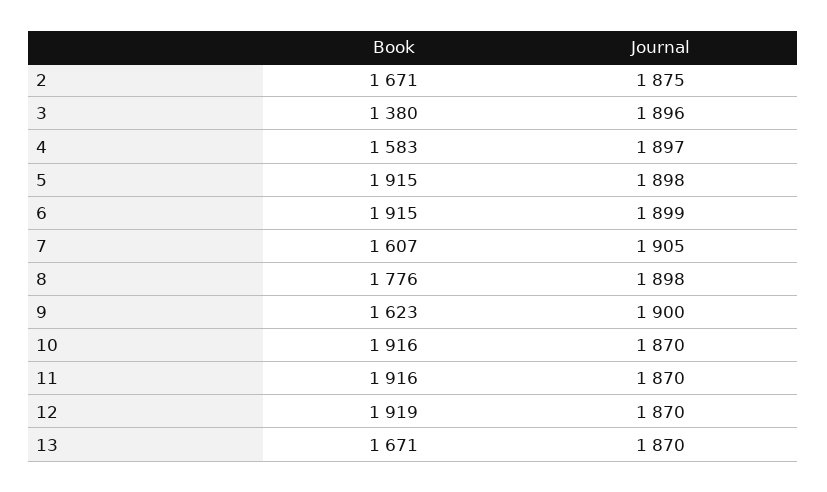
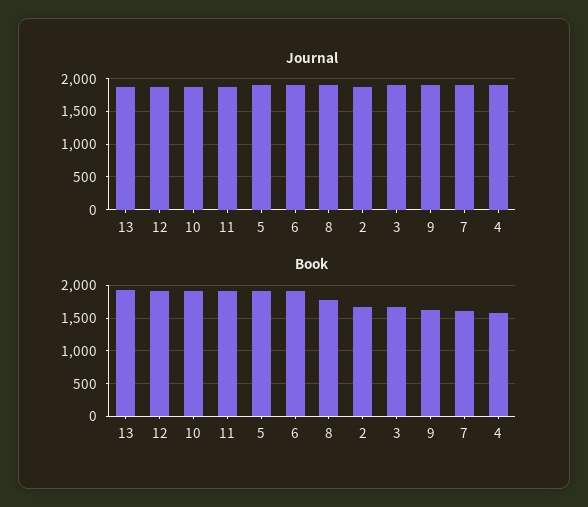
Book, 3: 1380 -> 1700
Book, 13: 1671 -> 1900

